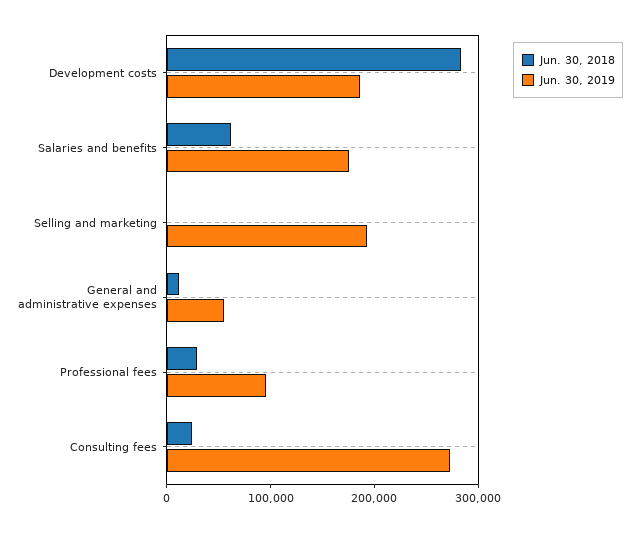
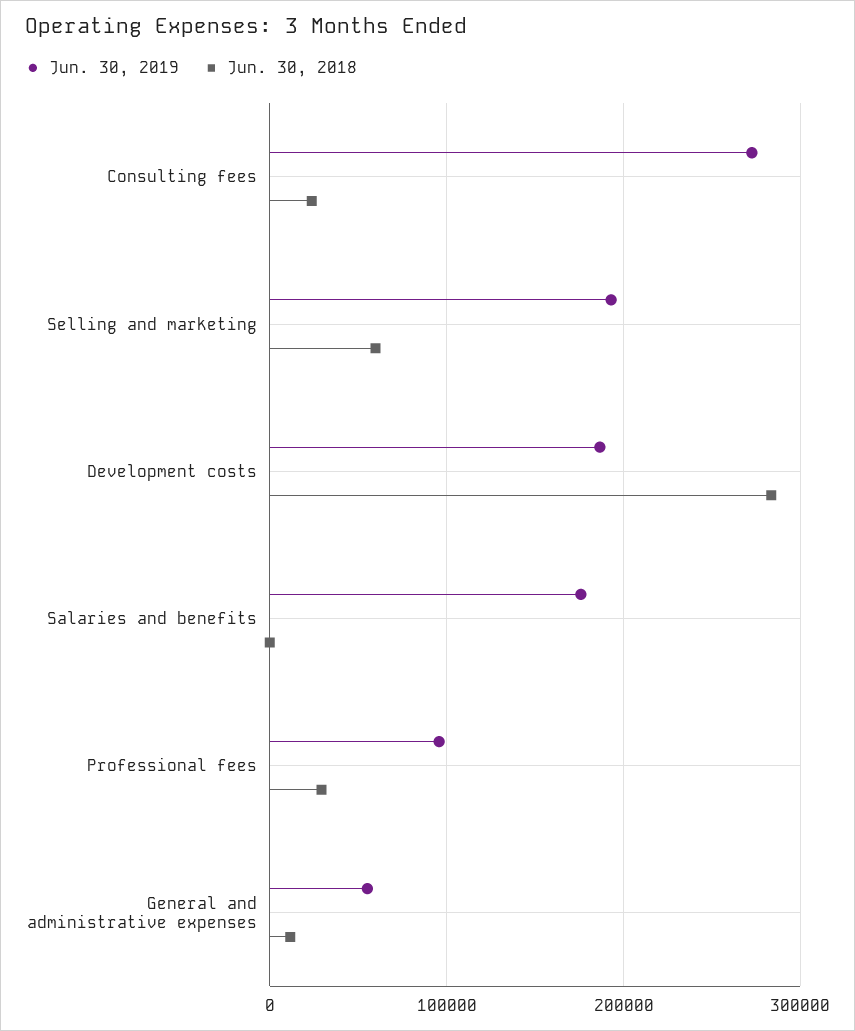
Jun. 30, 2018, Salaries and benefits: 60000 -> 0
Jun. 30, 2018, Selling and marketing: 0 -> 60000

